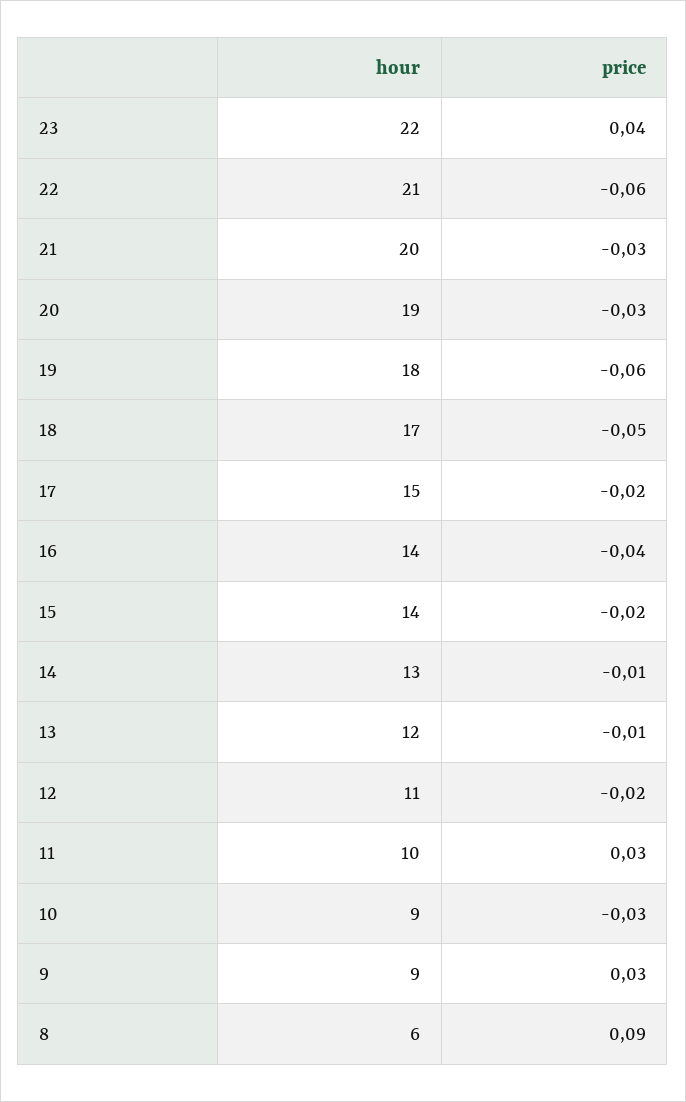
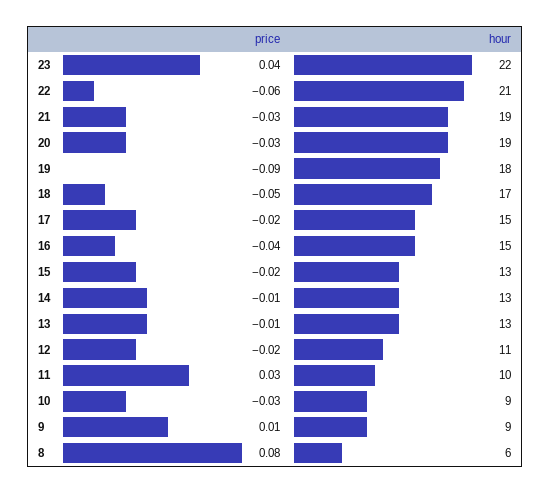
hour, 21: 20 -> 19
price, 19: -0.06 -> -0.09
hour, 16: 14 -> 15
hour, 15: 14 -> 13
hour, 13: 12 -> 13
price, 9: 0.03 -> 0.01
price, 8: 0.09 -> 0.08

